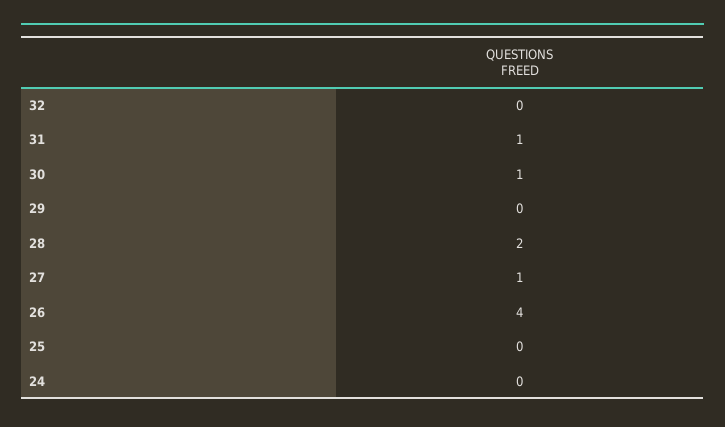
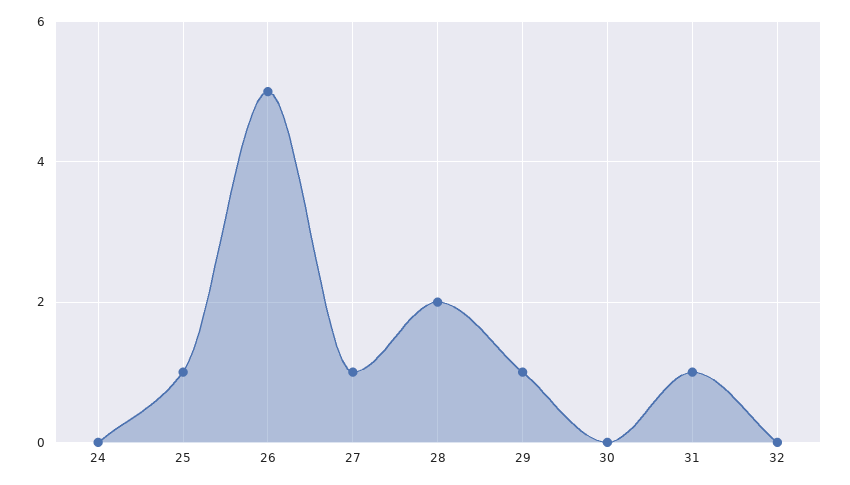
30: 1 -> 0
29: 0 -> 1
26: 4 -> 5
25: 0 -> 1

